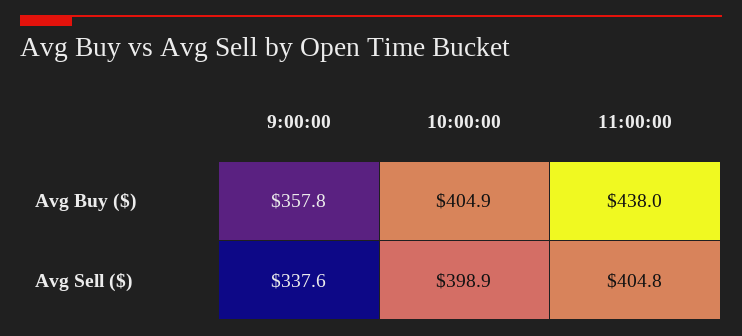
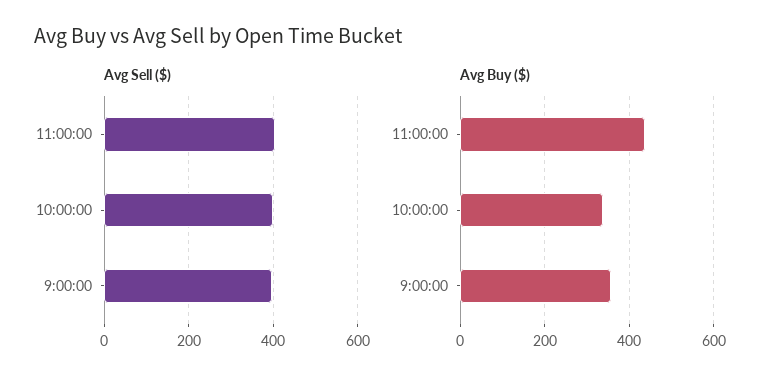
Avg Buy ($), 10:00:00: 404.9 -> 340
Avg Sell ($), 9:00:00: 337.6 -> 400

